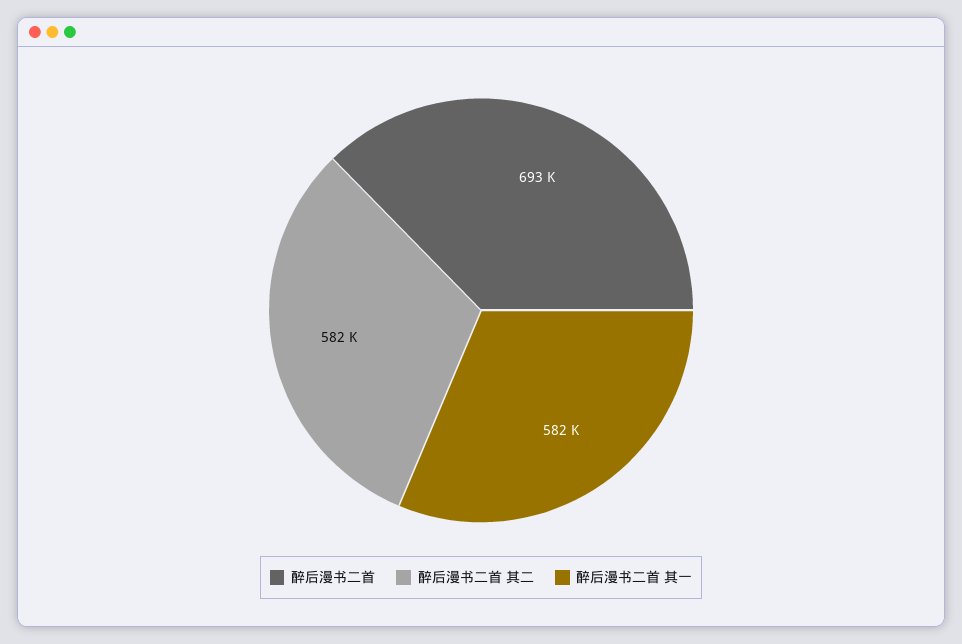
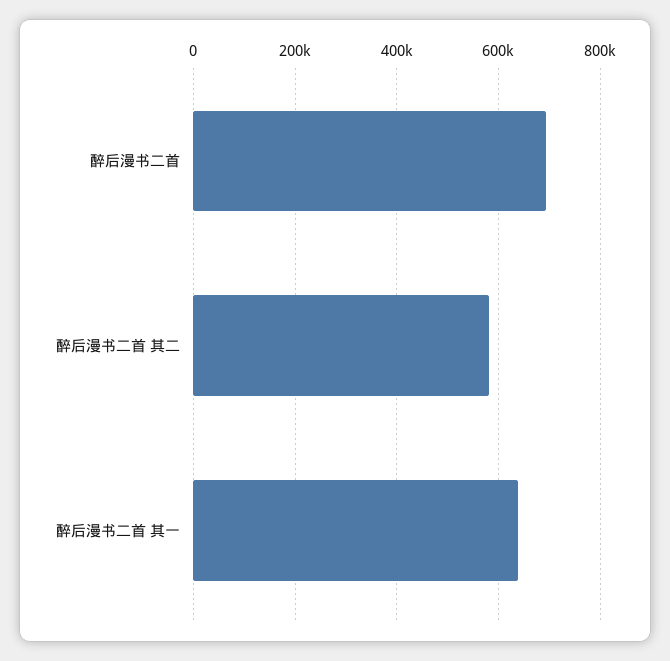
醉后漫书二首 其一: 582000 -> 640000

